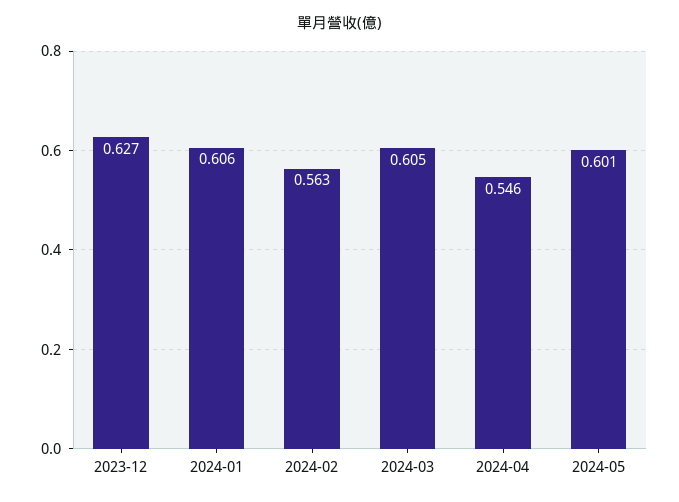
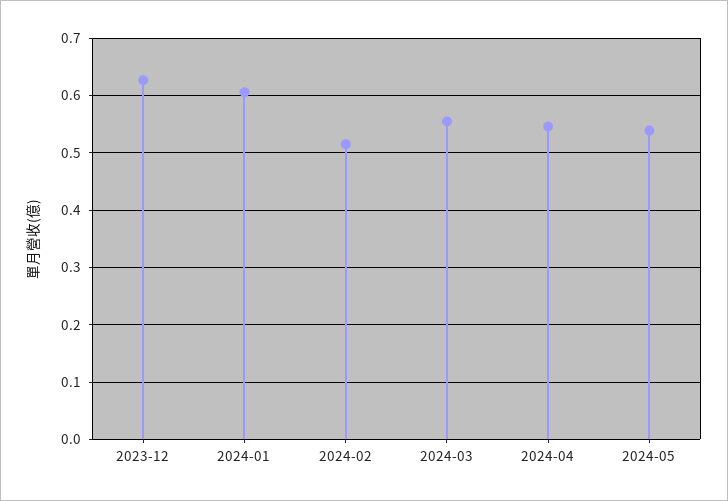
2024-02: 0.563 -> 0.52
2024-03: 0.605 -> 0.56
2024-05: 0.601 -> 0.54

